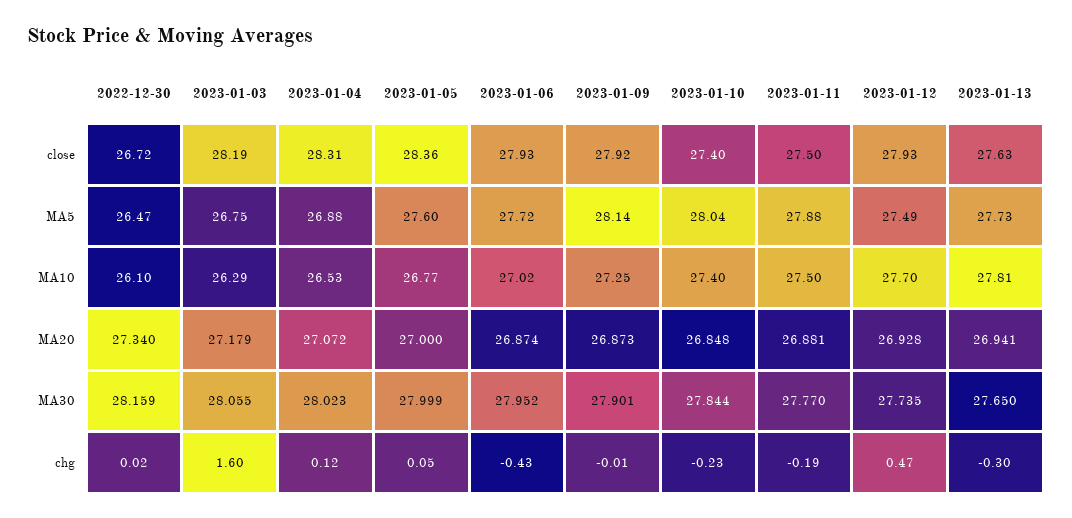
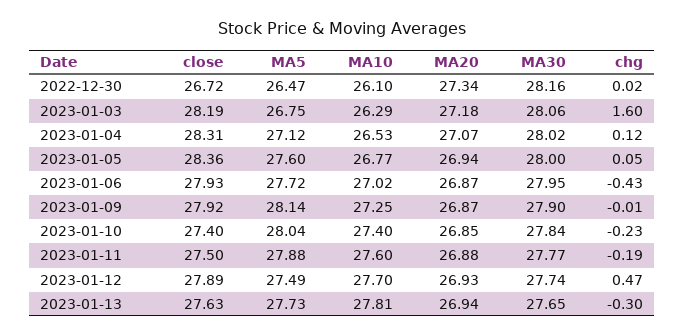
2023-01-12, close: 27.93 -> 27.89
2023-01-04, MA5: 26.88 -> 27.12
2023-01-11, MA10: 27.5 -> 27.6
2023-01-05, MA20: 27 -> 26.94

